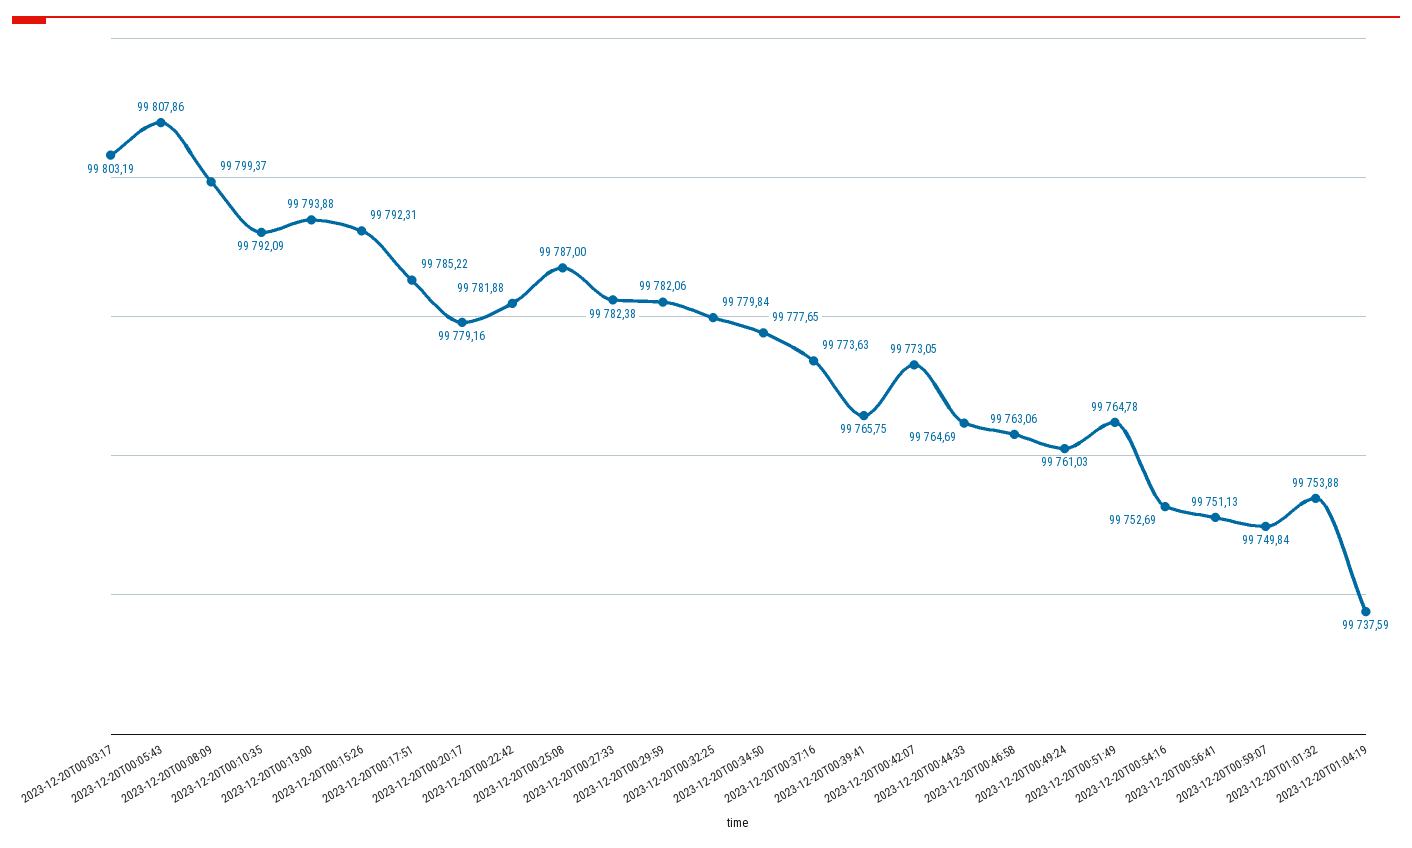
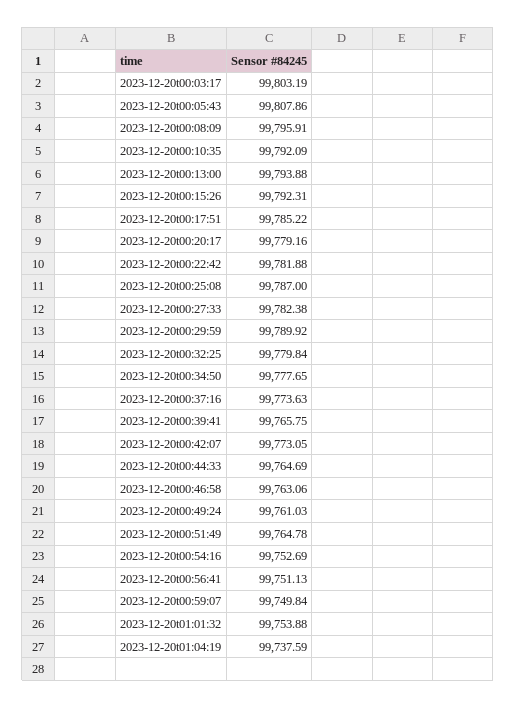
2023-12-20T00:08:09: 99799.37 -> 99795.91
2023-12-20T00:29:59: 99782.06 -> 99789.92

